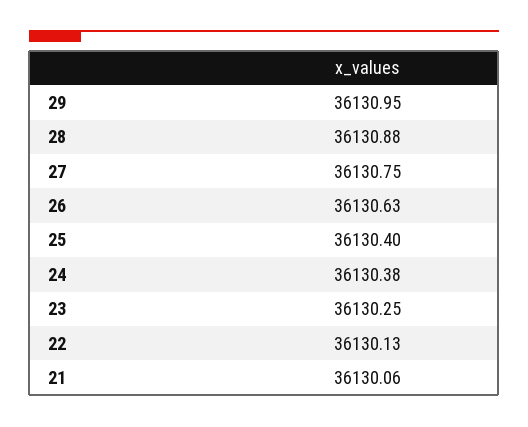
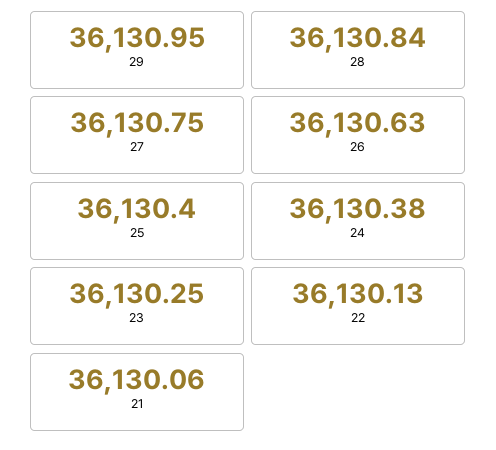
28: 36130.88 -> 36130.84

